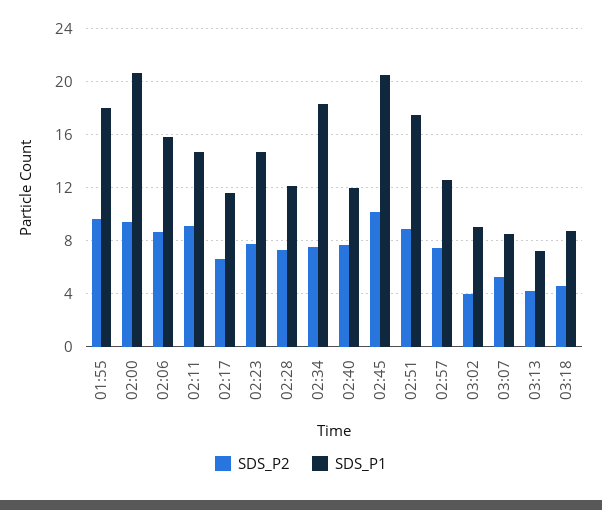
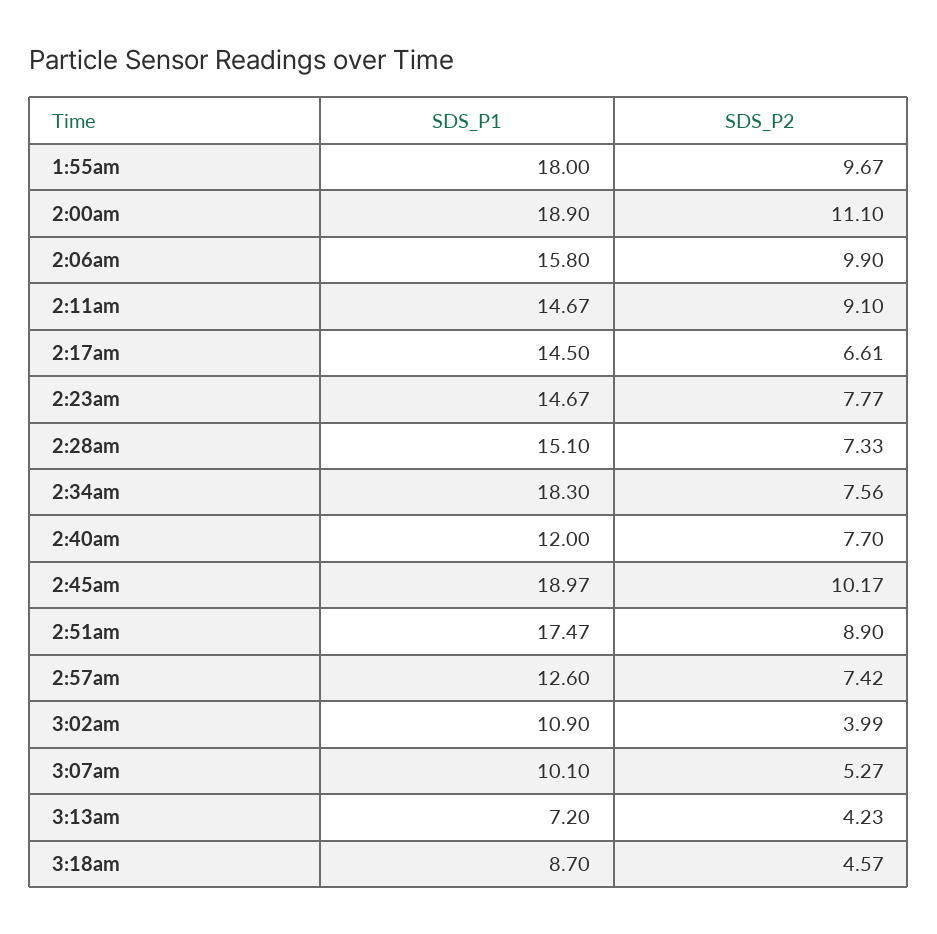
SDS_P2, 02:00: 9.5 -> 11.1
SDS_P1, 02:00: 20.5 -> 18.9
SDS_P2, 02:06: 8.5 -> 9.9
SDS_P1, 02:17: 11.5 -> 14.5
SDS_P1, 02:28: 12 -> 15.1
SDS_P1, 02:45: 20.5 -> 18.97
SDS_P1, 03:02: 9 -> 10.9
SDS_P1, 03:07: 8.5 -> 10.1

